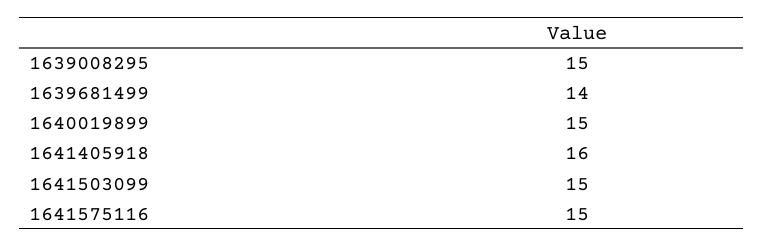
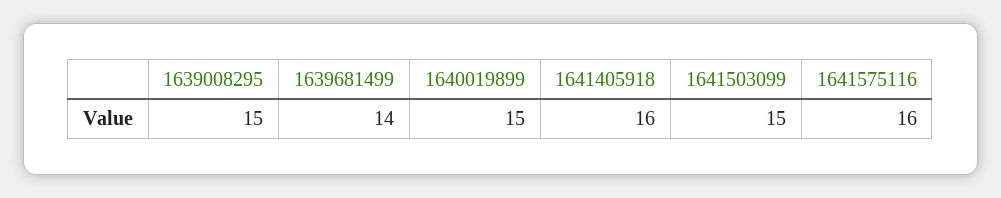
1641575116: 15 -> 16

